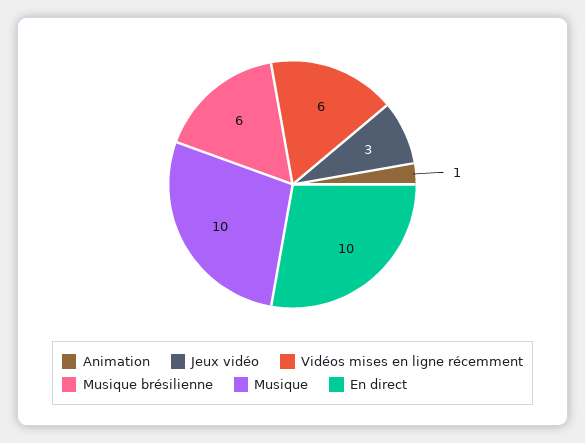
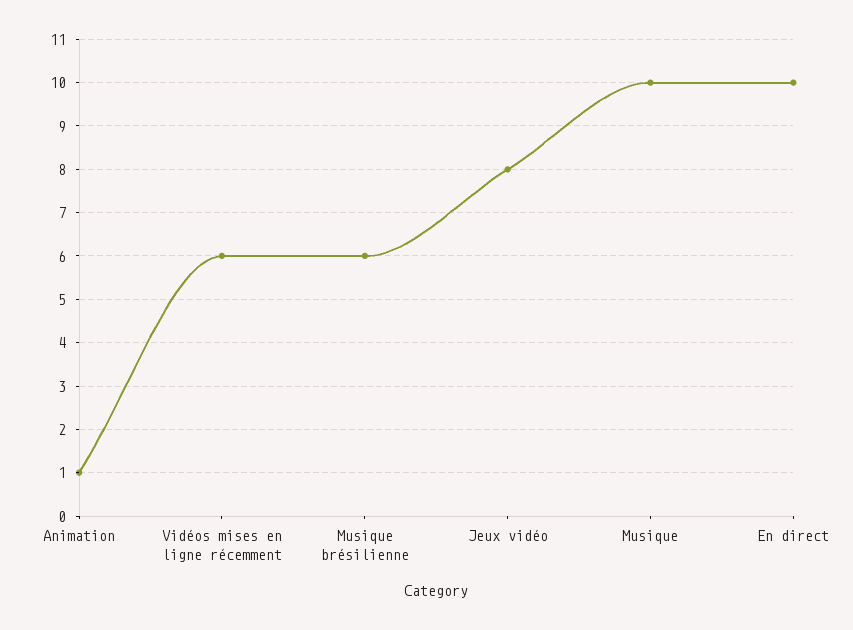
Jeux vidéo: 3 -> 8

